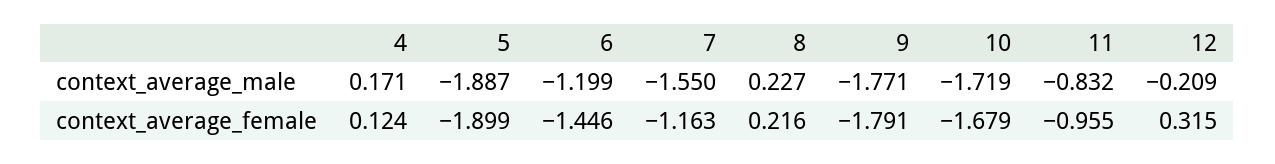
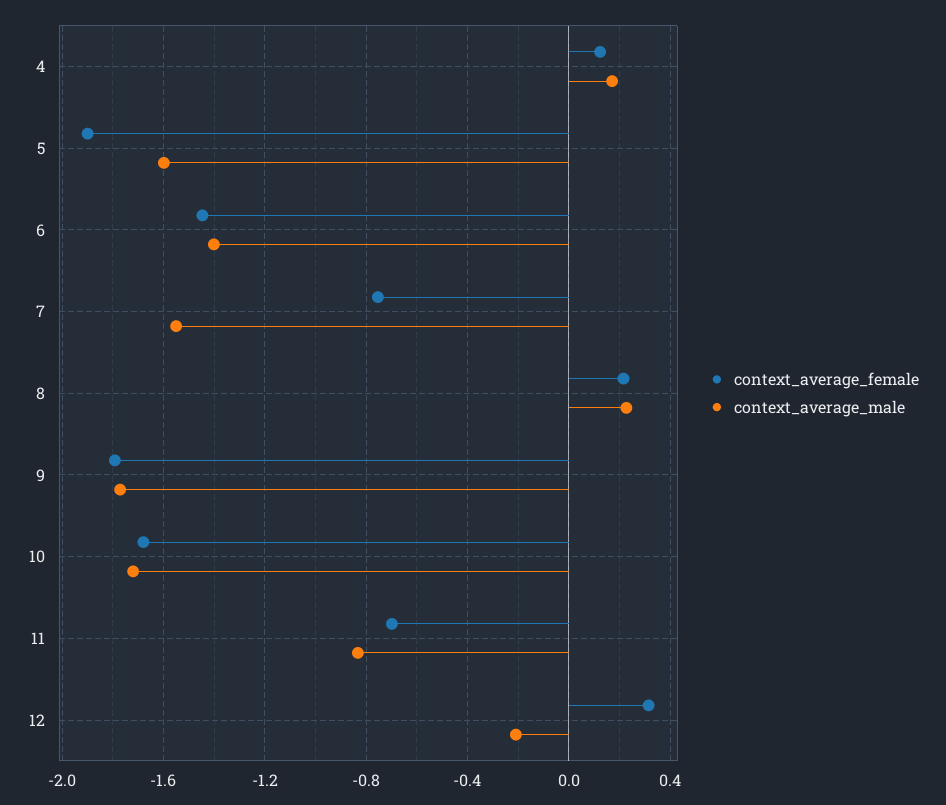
context_average_male, 5: -1.887 -> -1.6
context_average_male, 6: -1.199 -> -1.4
context_average_female, 7: -1.163 -> -0.75
context_average_female, 11: -0.955 -> -0.7

